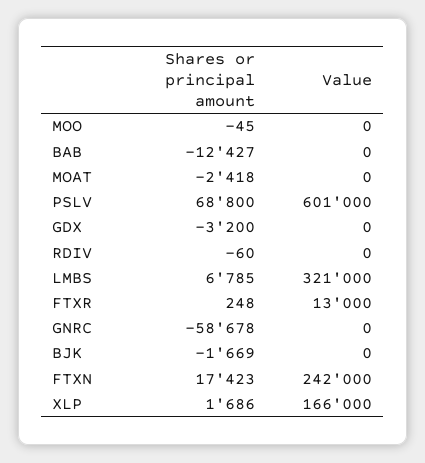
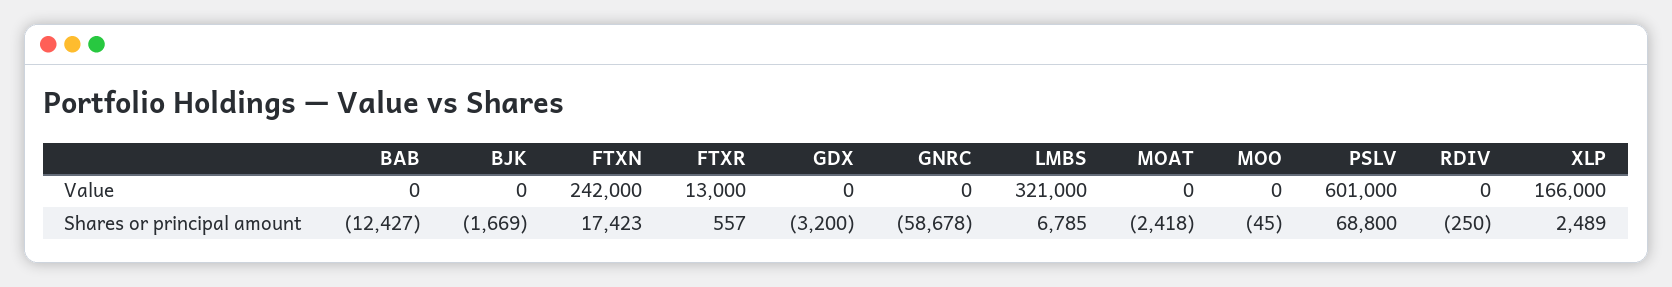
Shares or principal amount, RDIV: -60 -> -250
Shares or principal amount, FTXR: 248 -> 557
Shares or principal amount, XLP: 1686 -> 2489

